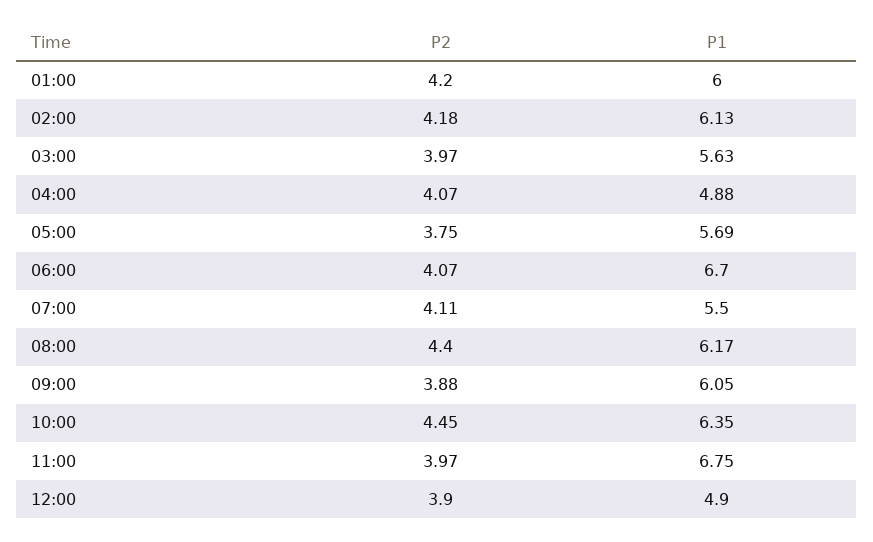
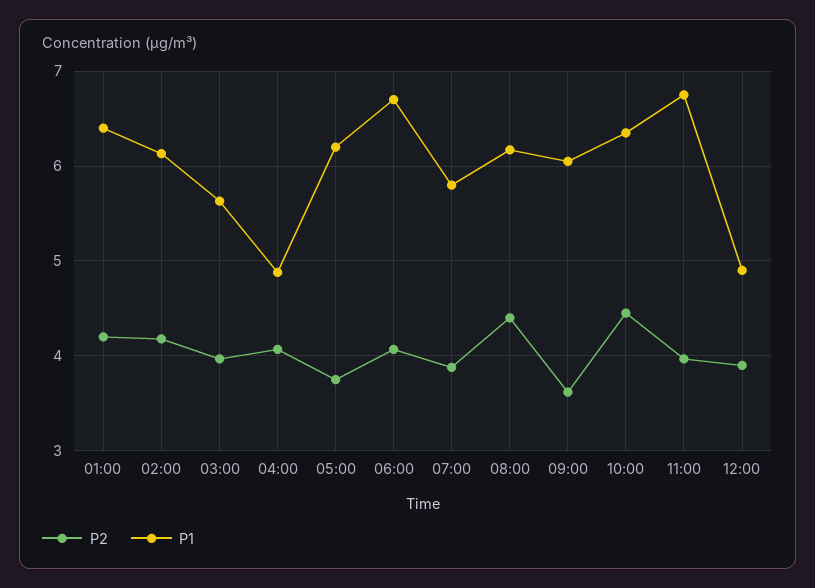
P1, 01:00: 6 -> 6.4
P1, 05:00: 5.69 -> 6.2
P2, 07:00: 4.11 -> 3.9
P1, 07:00: 5.5 -> 5.8
P2, 09:00: 3.88 -> 3.6

